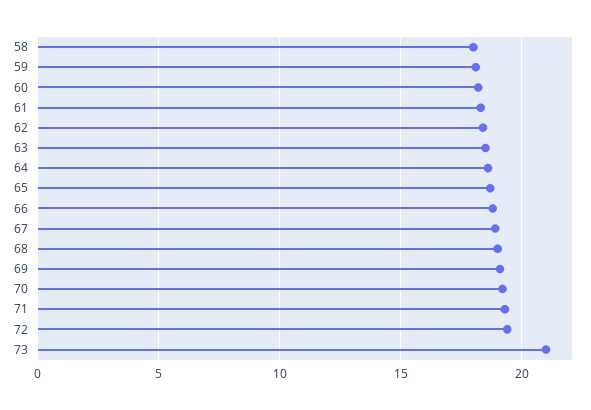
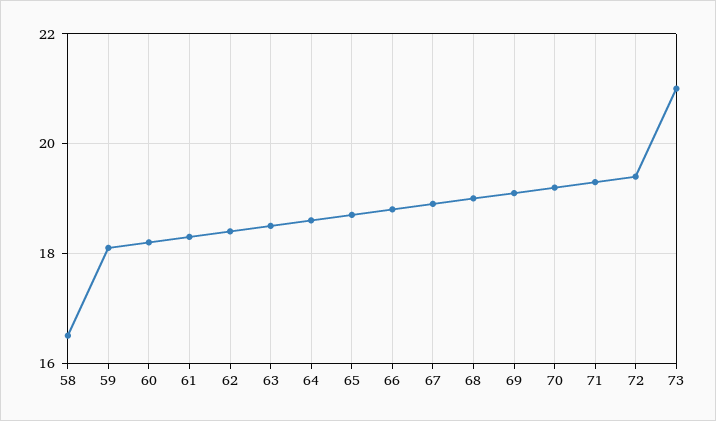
58: 18 -> 16.5

